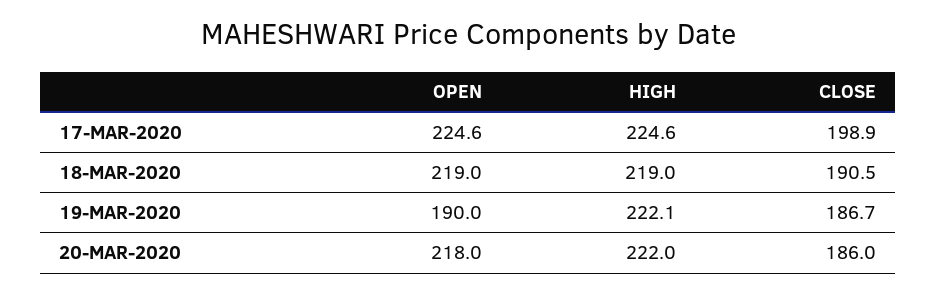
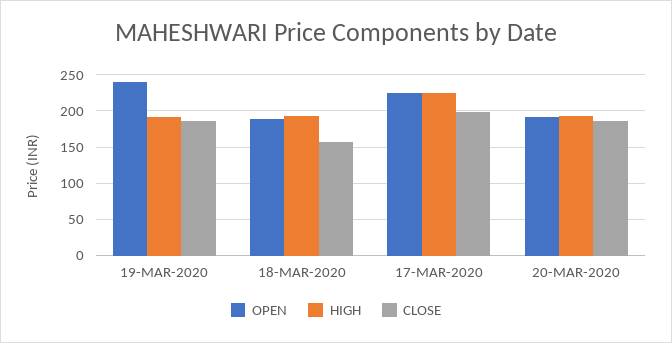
OPEN, 18-MAR-2020: 219 -> 190
HIGH, 18-MAR-2020: 219 -> 190
CLOSE, 18-MAR-2020: 190.5 -> 160
OPEN, 19-MAR-2020: 190 -> 240
HIGH, 19-MAR-2020: 222.1 -> 190
OPEN, 20-MAR-2020: 218 -> 190
HIGH, 20-MAR-2020: 222 -> 190

